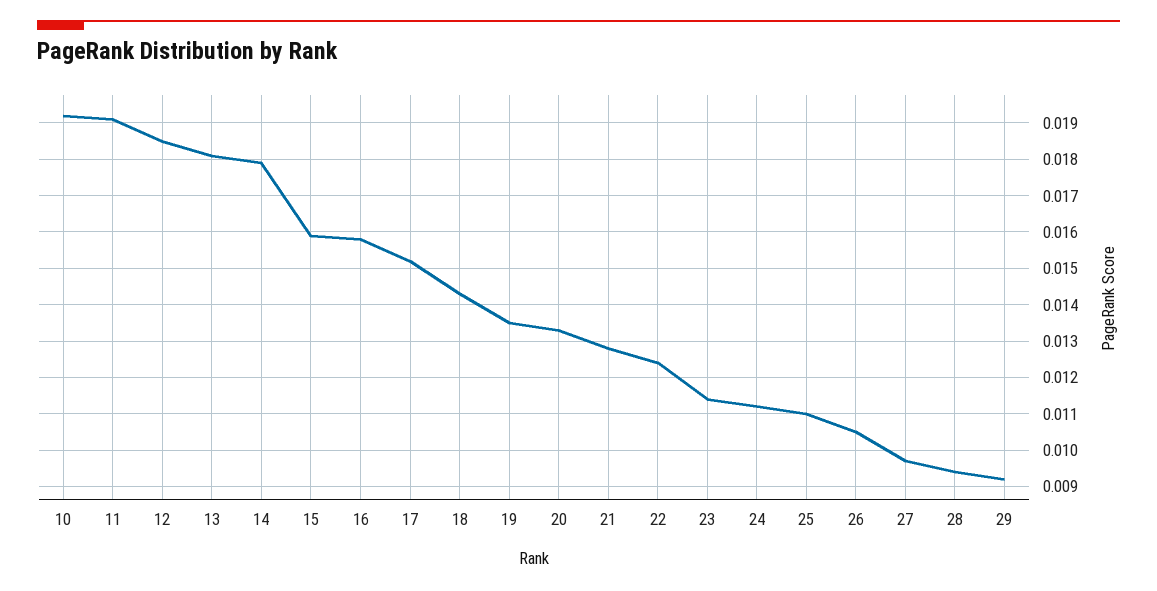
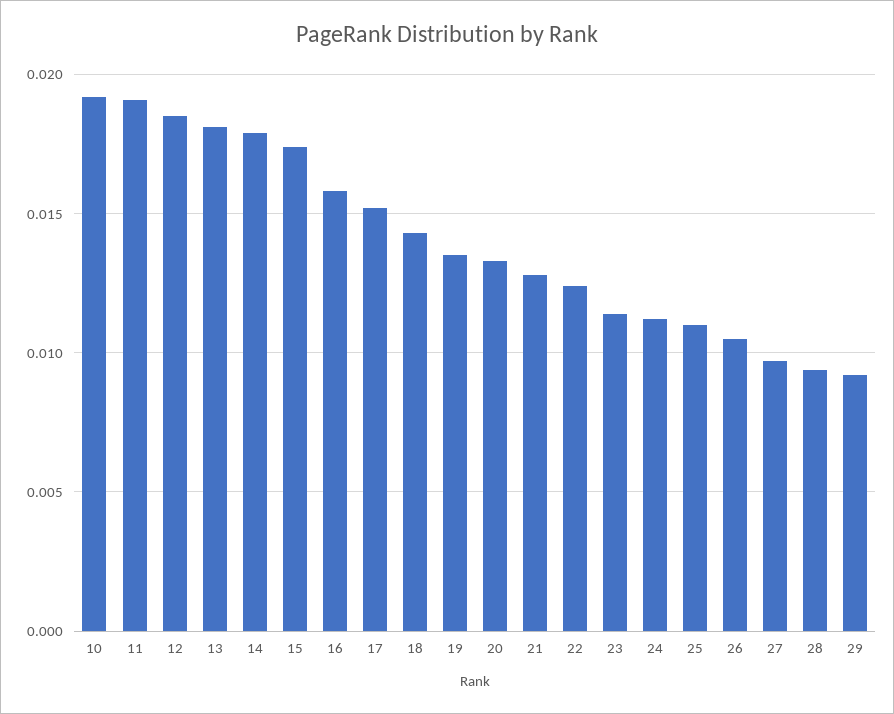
15: 0.016 -> 0.0175

